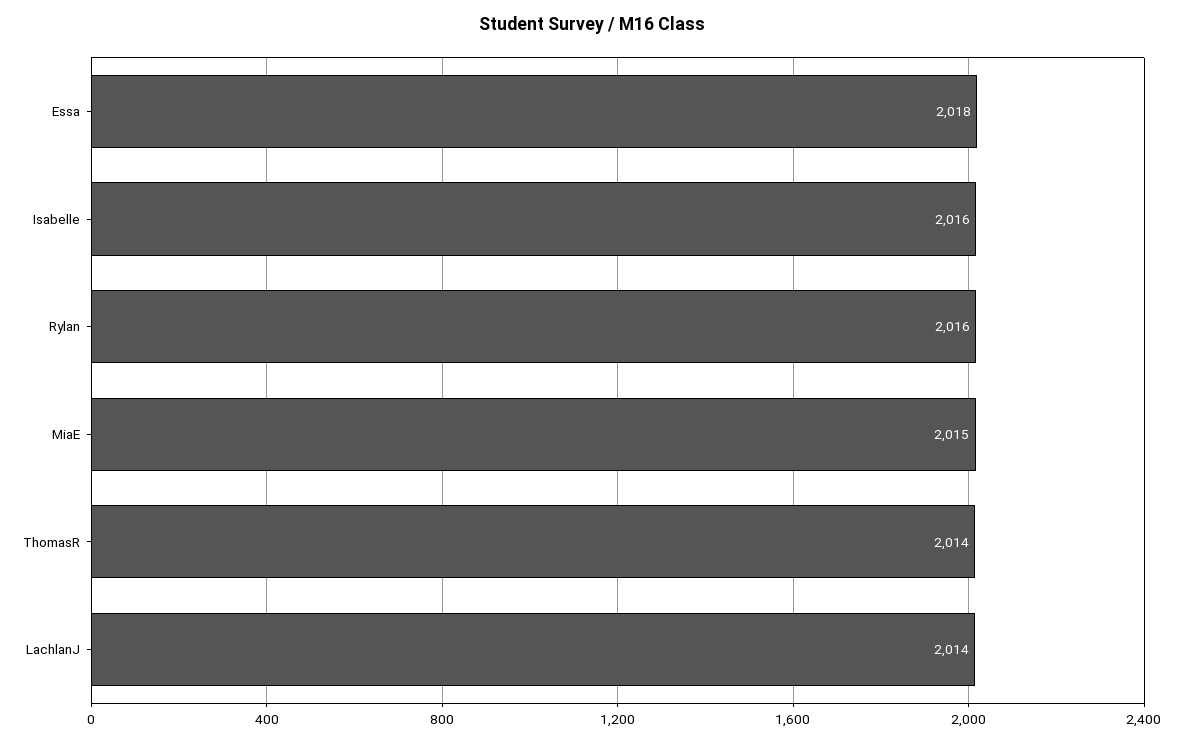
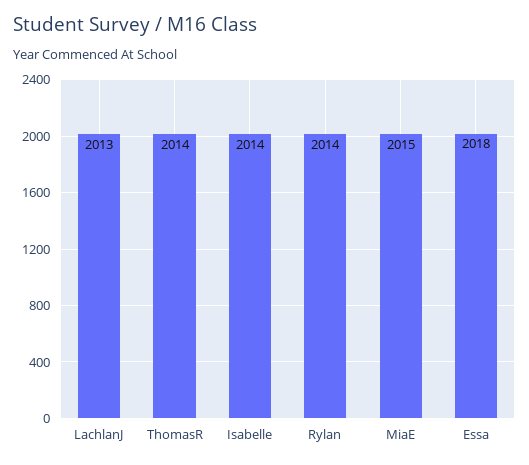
Isabelle: 2016 -> 2014
Rylan: 2016 -> 2014
LachlanJ: 2014 -> 2013

